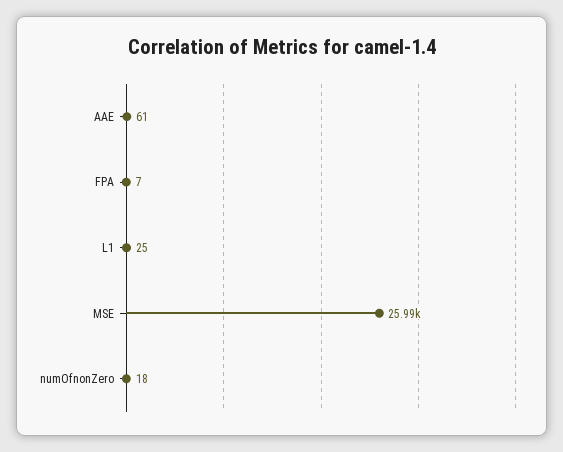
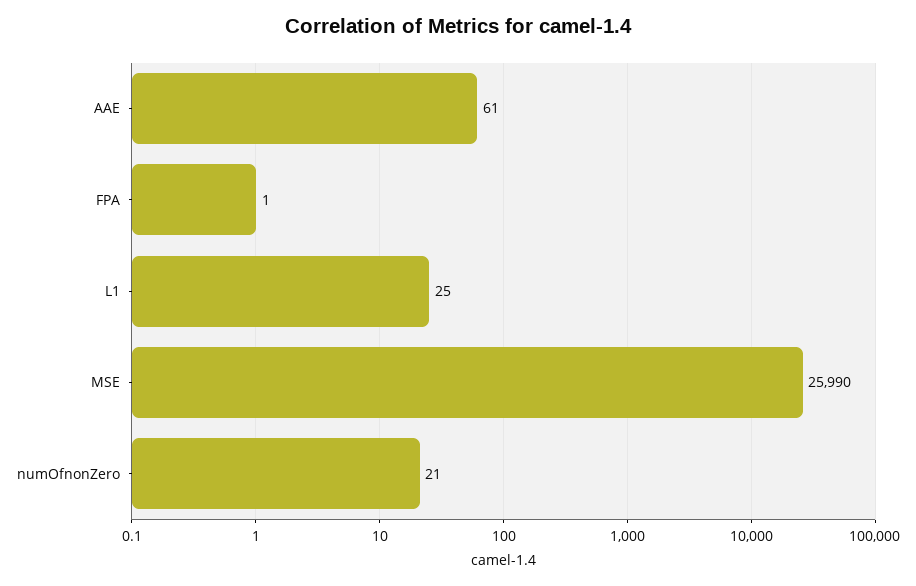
FPA: 7 -> 1
numOfnonZero: 18 -> 21

